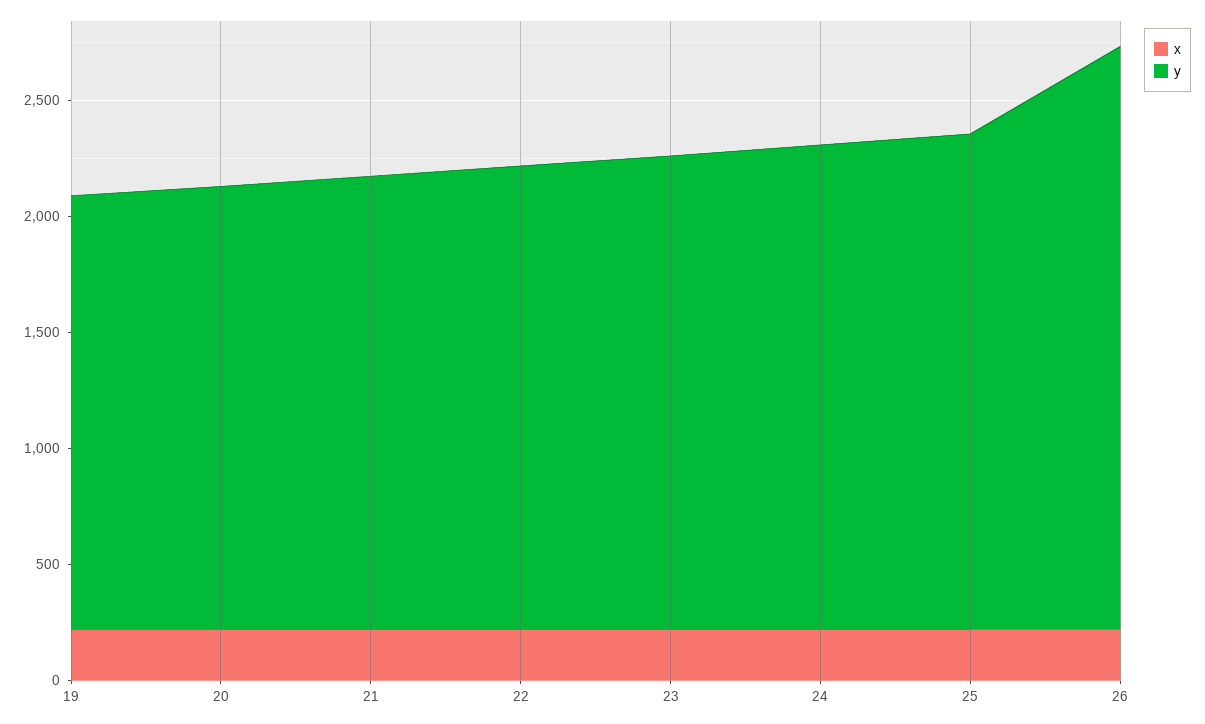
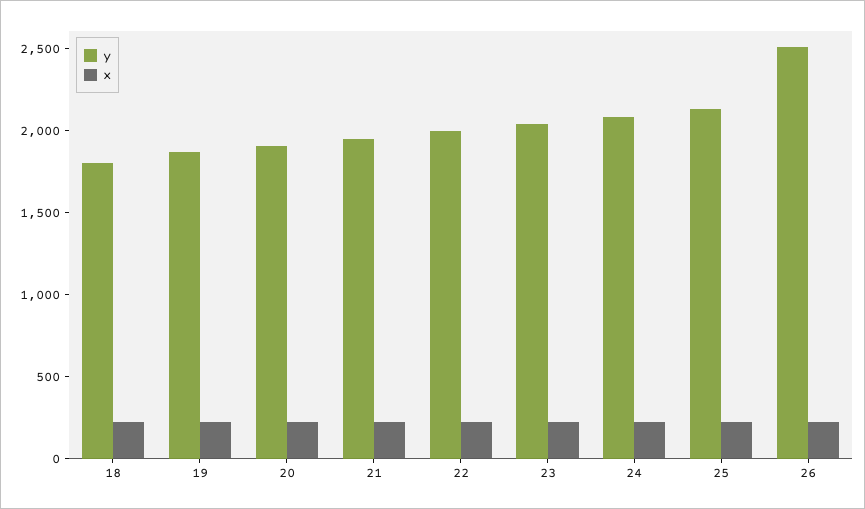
y, 18: none -> 1800
x, 18: none -> 200

